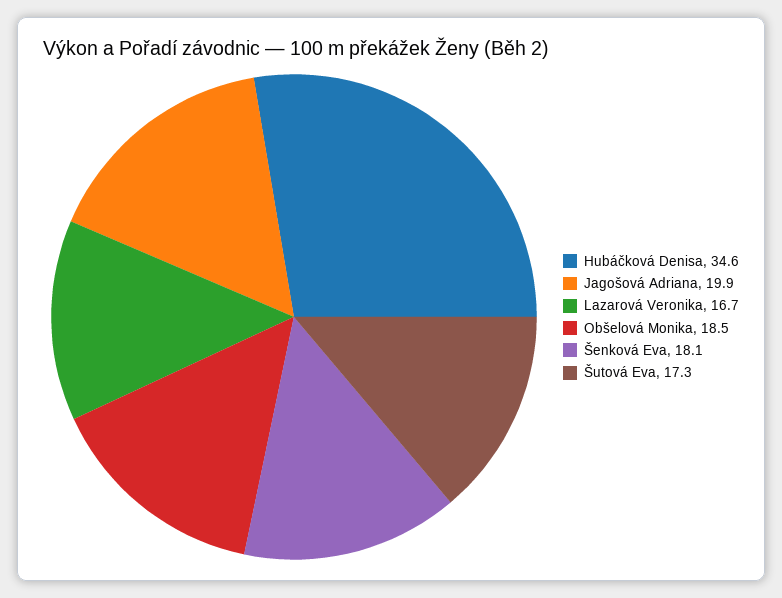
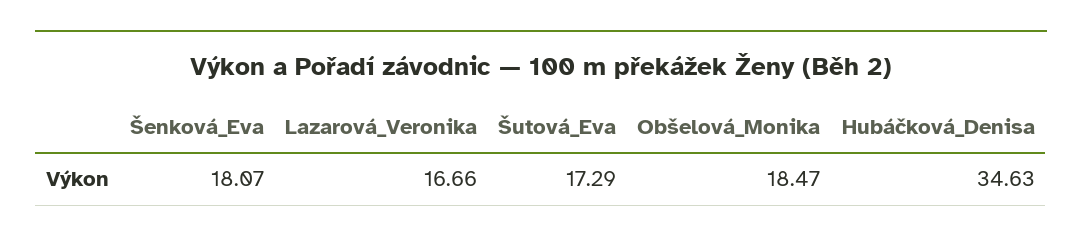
Jagošová Adriana: 19.9 -> none

